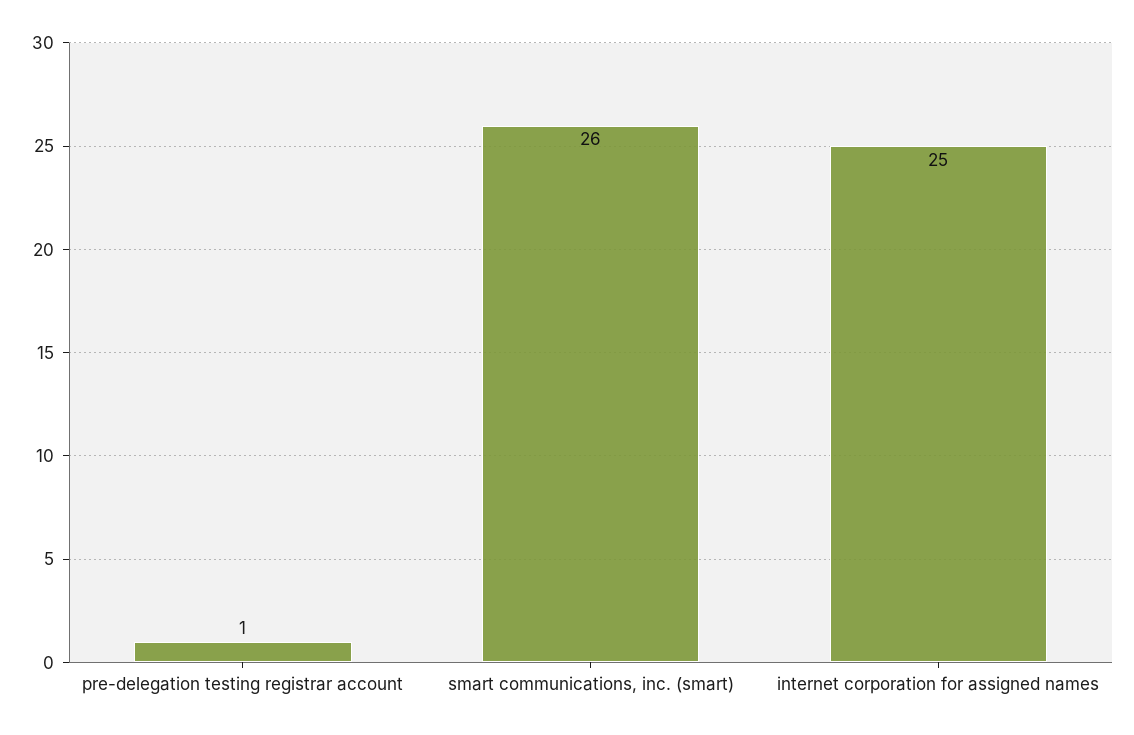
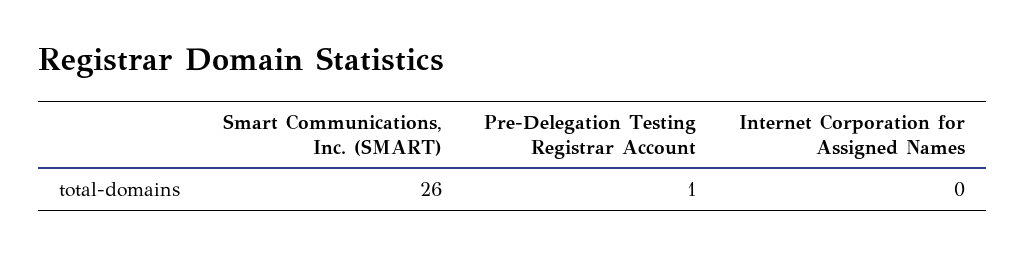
internet corporation for assigned names: 25 -> 0

